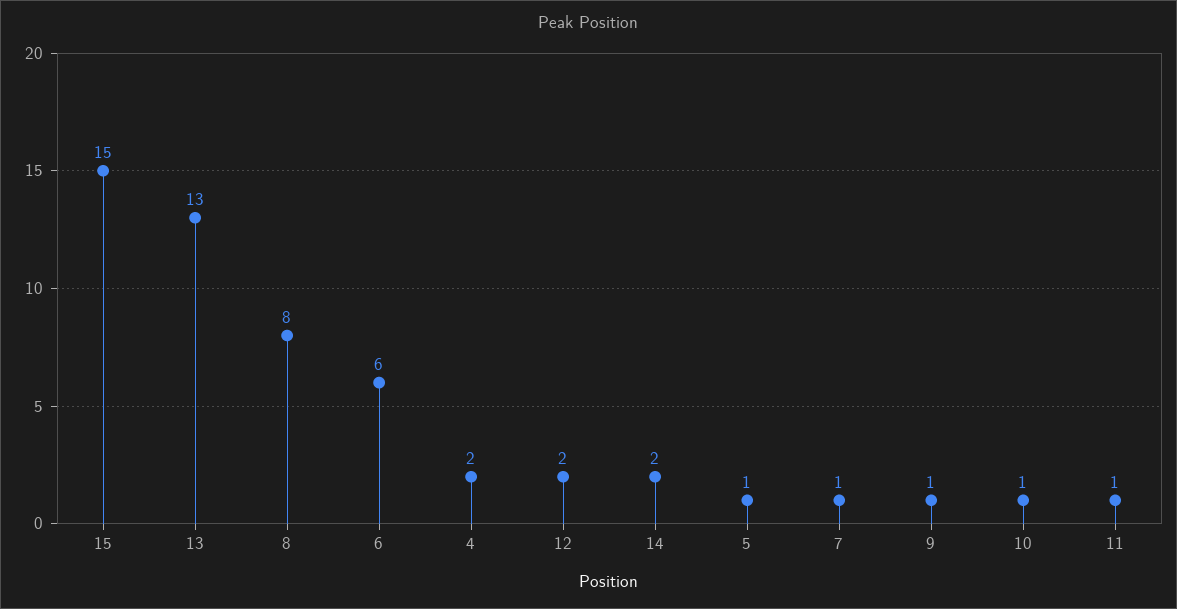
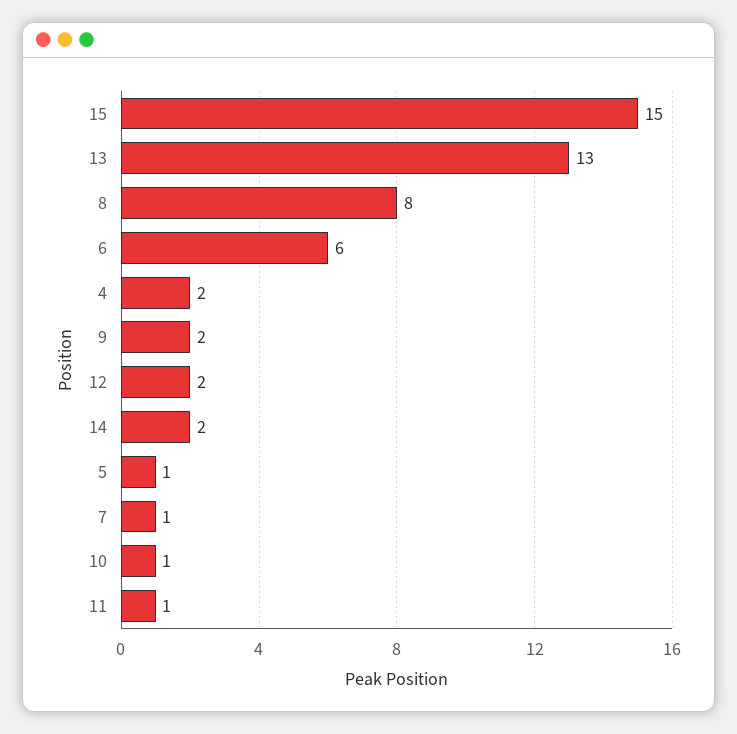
9: 1 -> 2

